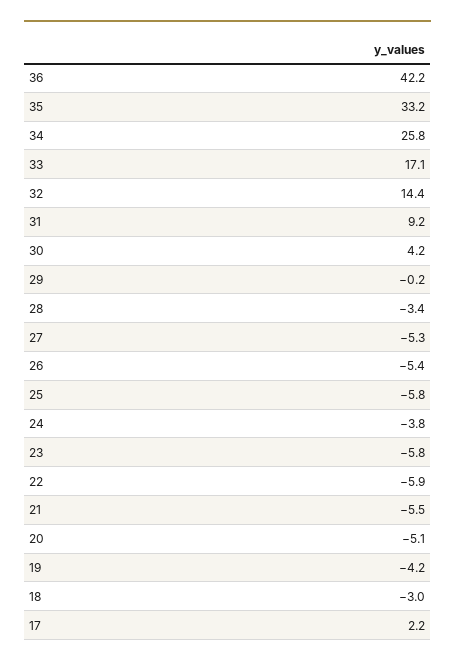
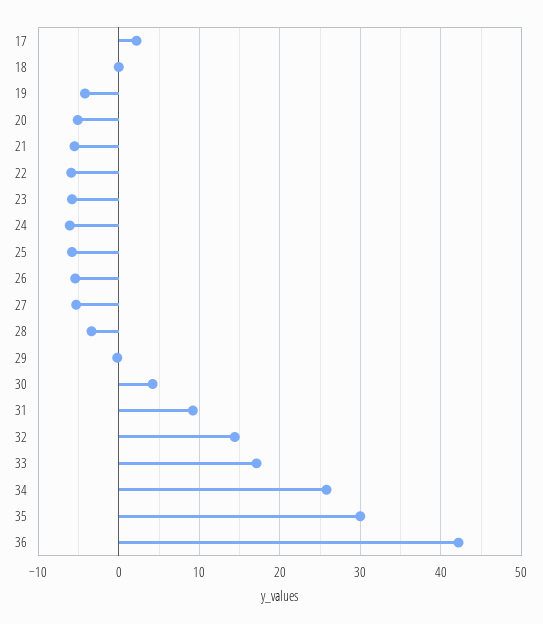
35: 33.2 -> 30
24: -3.8 -> -6
18: -3 -> 0

